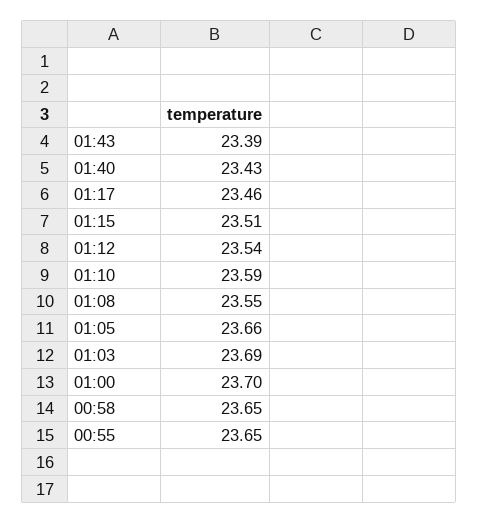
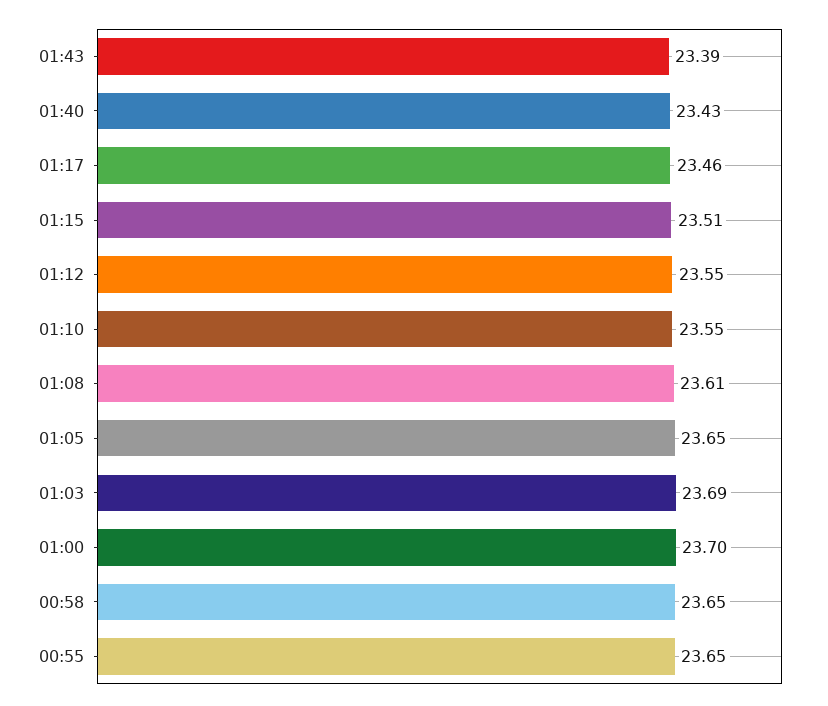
01:12: 23.54 -> 23.55
01:10: 23.59 -> 23.55
01:08: 23.55 -> 23.61
01:05: 23.66 -> 23.65

